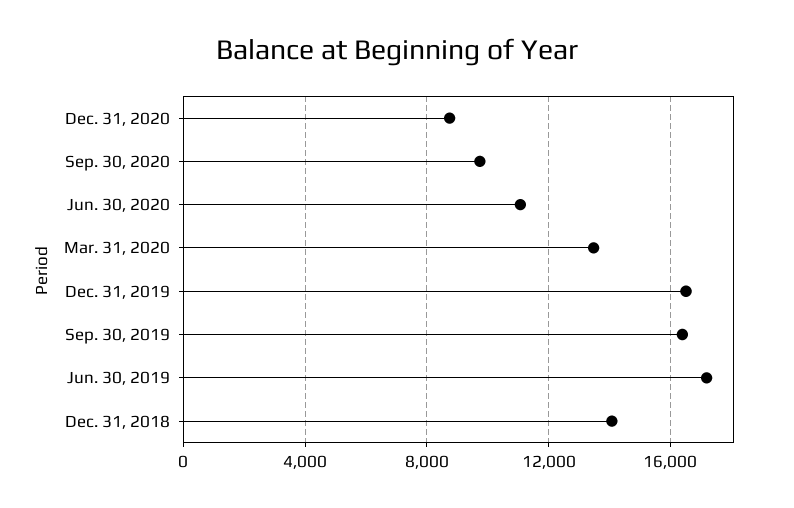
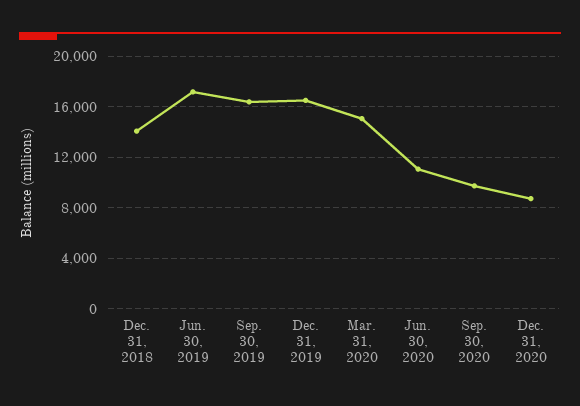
Mar. 31, 2020: 13500 -> 15000

